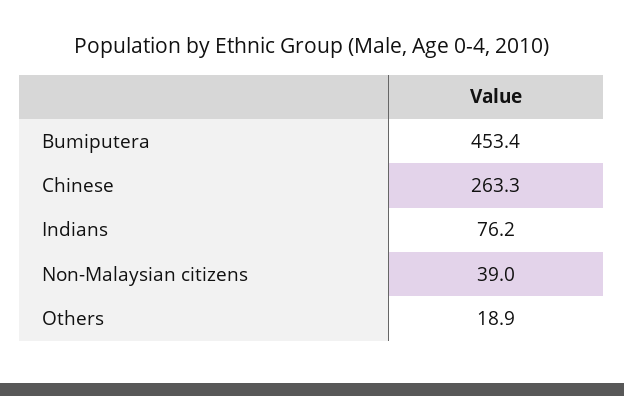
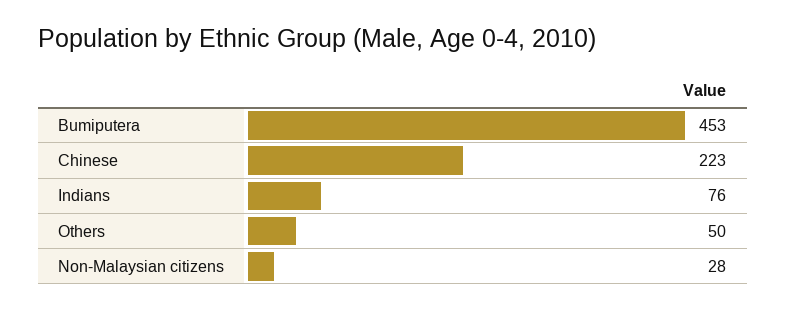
Chinese: 263.3 -> 223
Non-Malaysian citizens: 39 -> 28
Others: 18.9 -> 50

